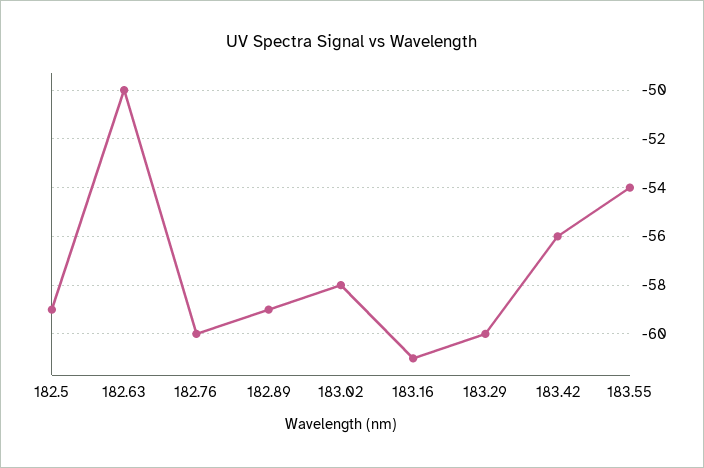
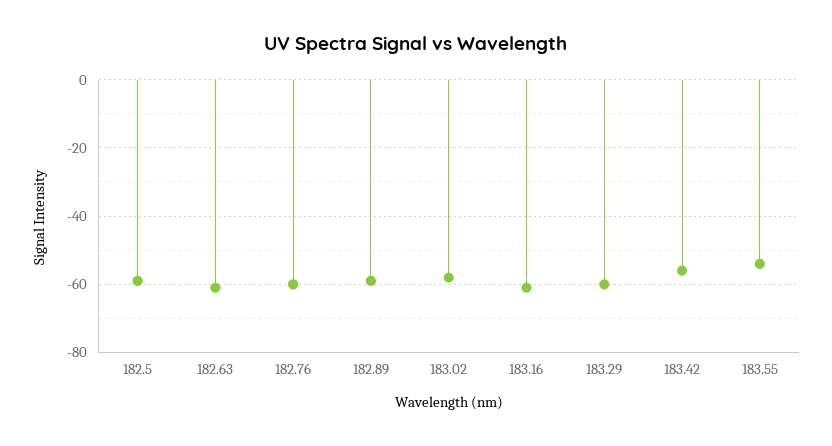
182.63: -50 -> -60

